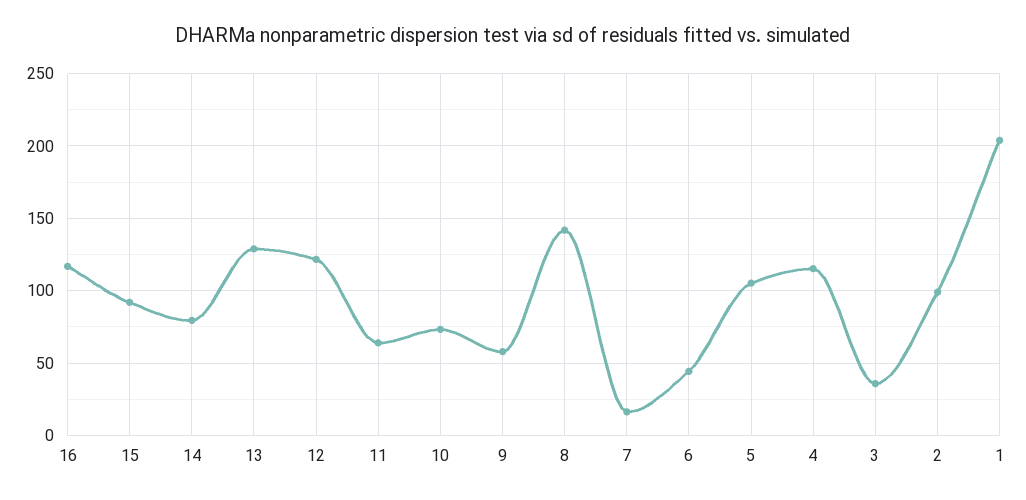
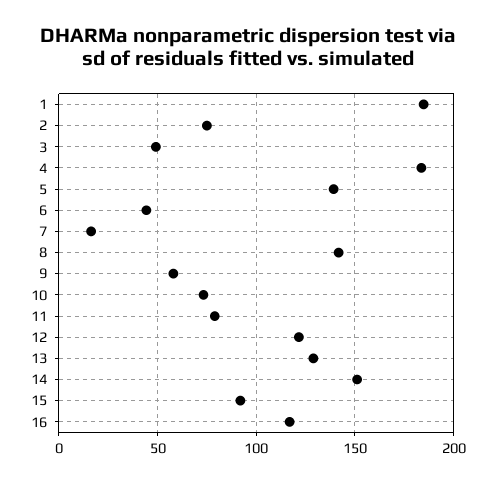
14: 80 -> 150
11: 65 -> 80
5: 105 -> 140
4: 115 -> 185
3: 35 -> 50
2: 100 -> 75
1: 205 -> 185

